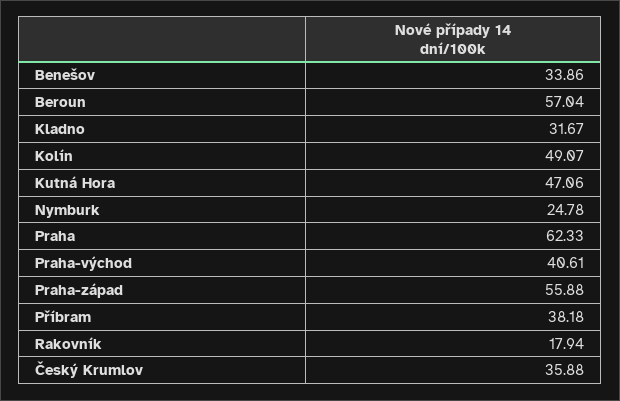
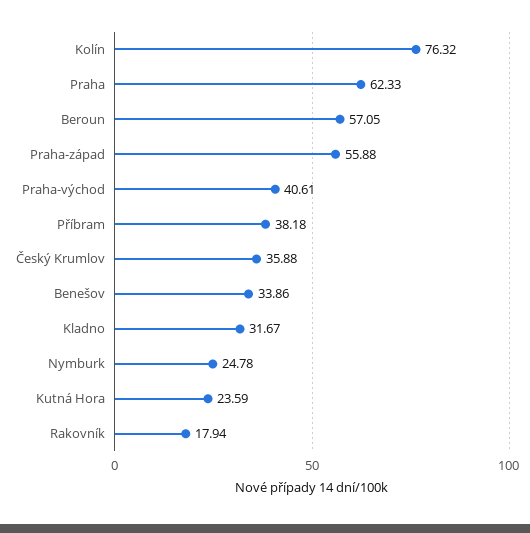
Beroun: 57.04 -> 57.05
Kolín: 49.07 -> 76.32
Kutná Hora: 47.06 -> 23.59

